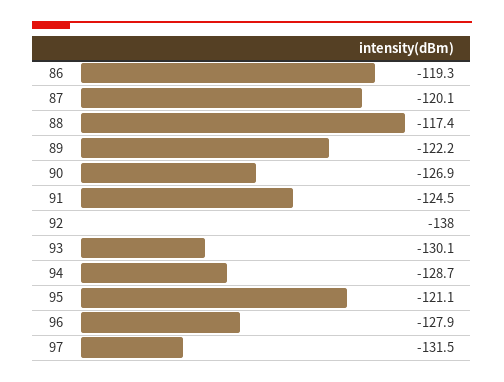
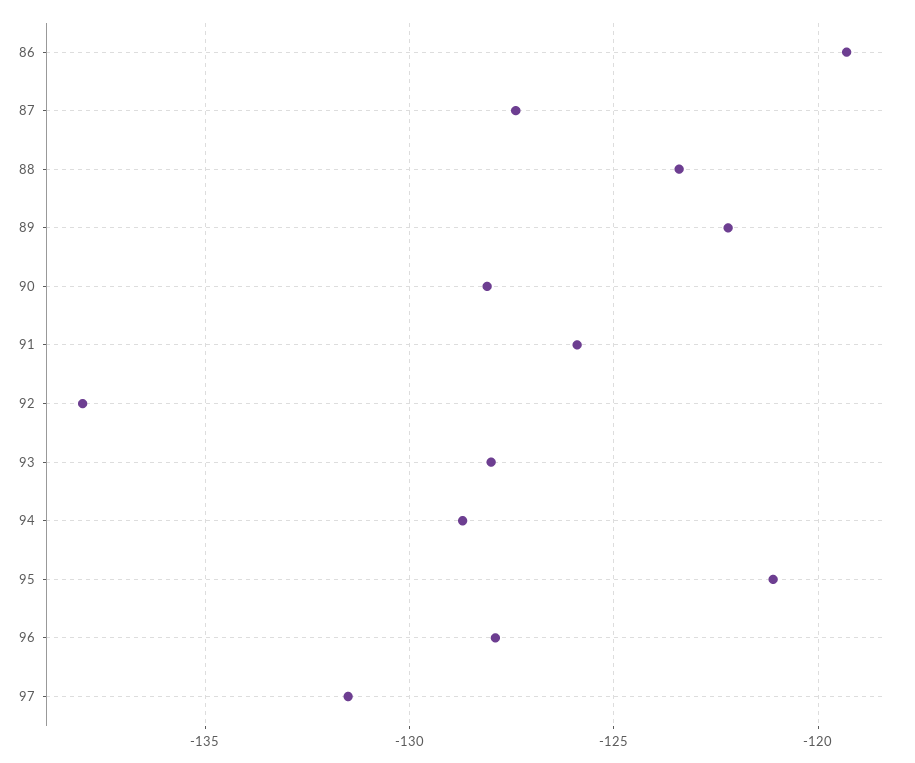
87: -120.1 -> -127.5
88: -117.4 -> -123.5
90: -126.9 -> -128
91: -124.5 -> -126
93: -130.1 -> -128

